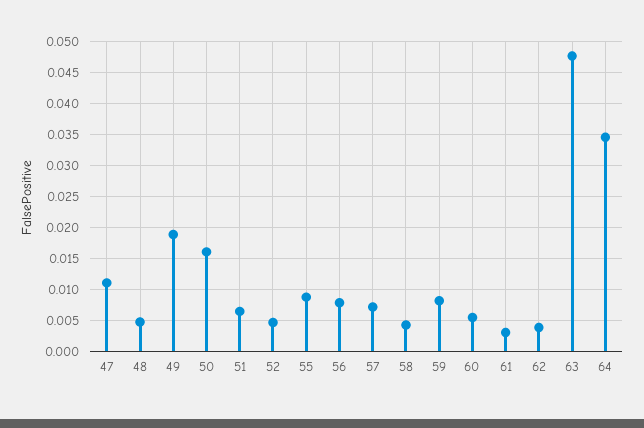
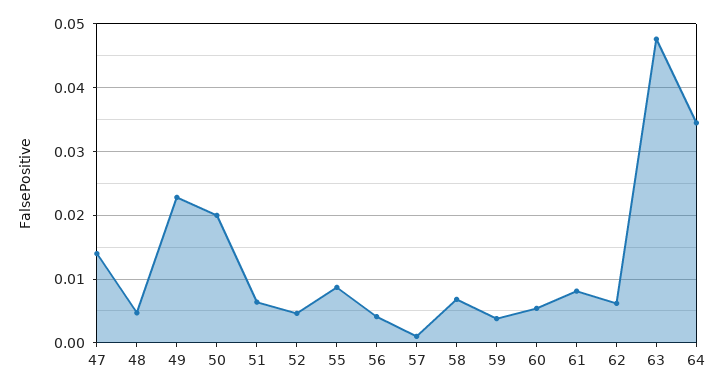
47: 0.011 -> 0.014
49: 0.019 -> 0.023
50: 0.016 -> 0.02
56: 0.008 -> 0.004
57: 0.007 -> 0.001
58: 0.004 -> 0.007
59: 0.008 -> 0.004
61: 0.003 -> 0.008
62: 0.004 -> 0.006

